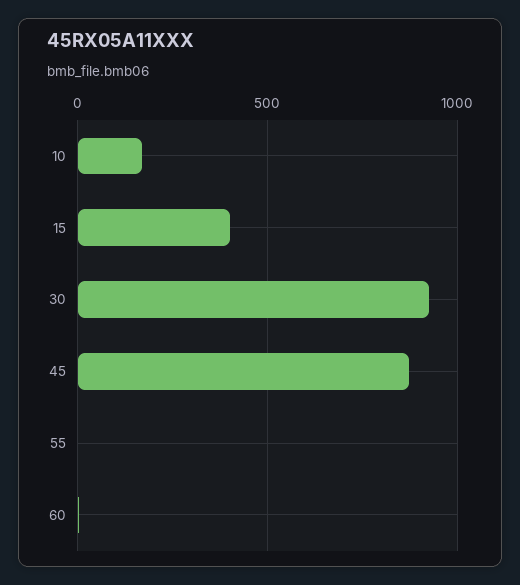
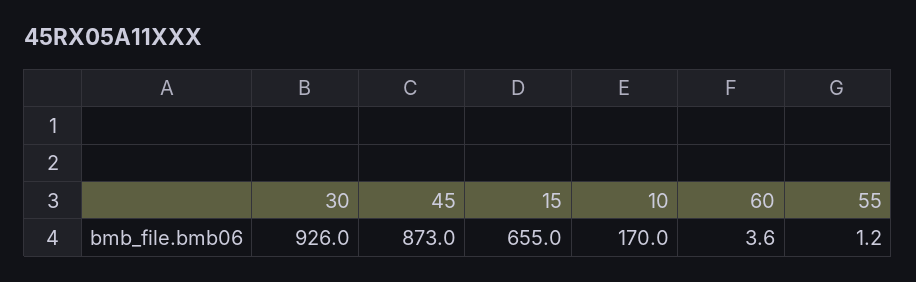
15: 400 -> 655

